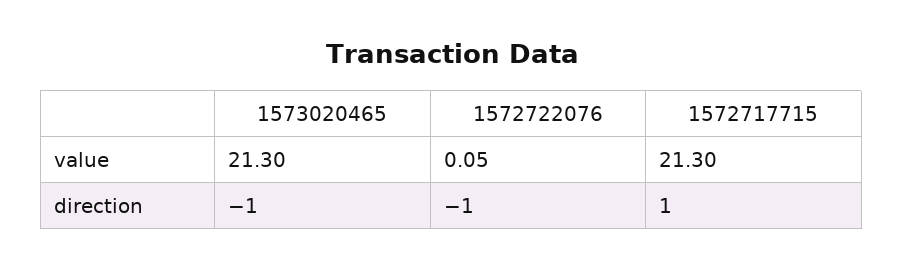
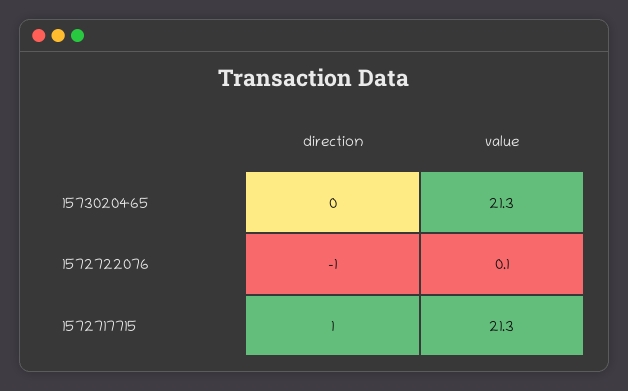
1573020465, direction: -1 -> 0

